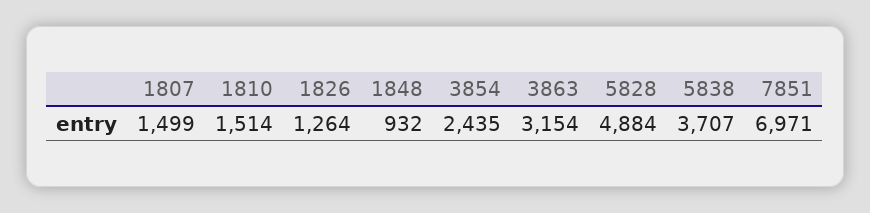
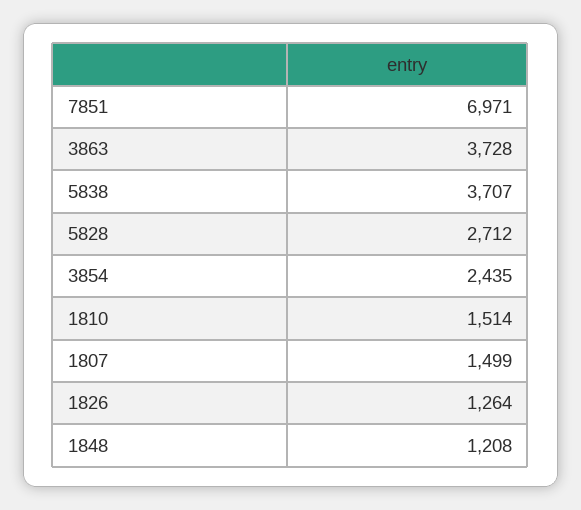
1848: 932 -> 1208
3863: 3154 -> 3728
5828: 4884 -> 2712

